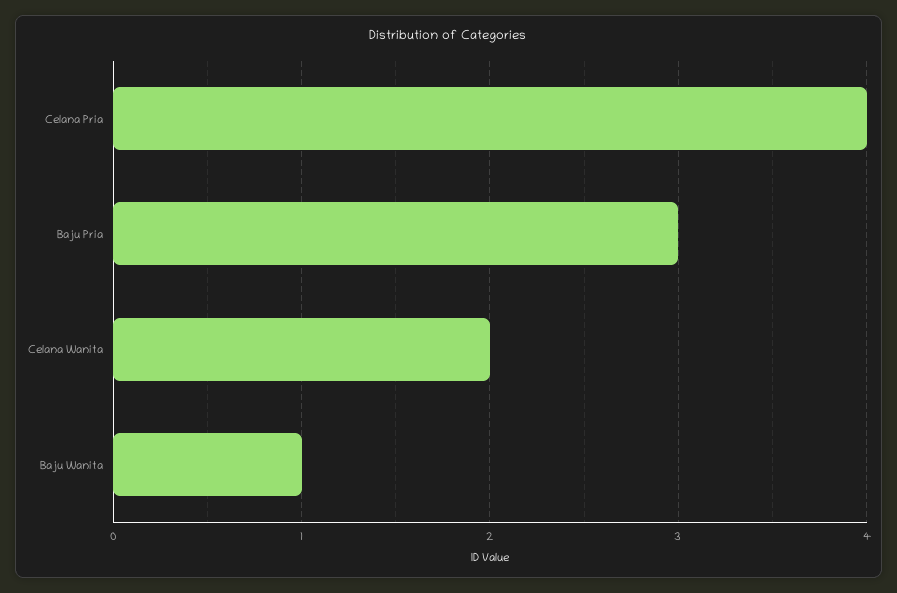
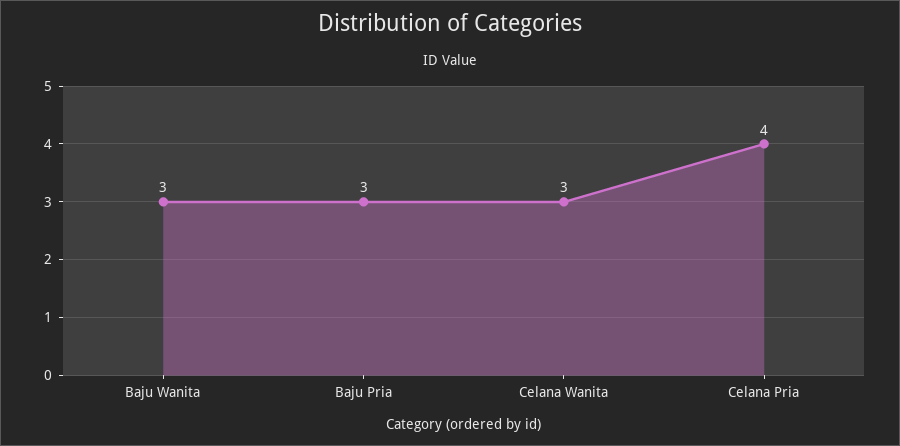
Celana Wanita: 2 -> 3
Baju Wanita: 1 -> 3

